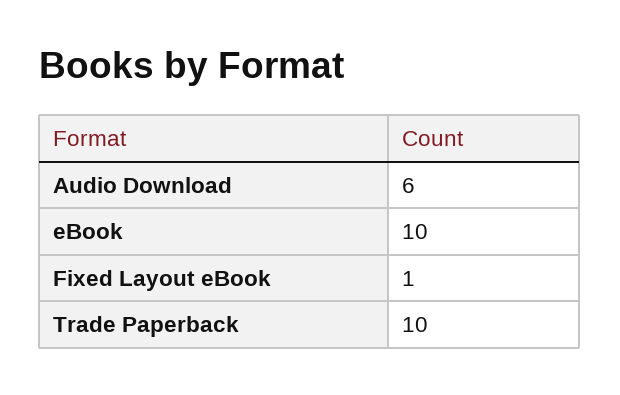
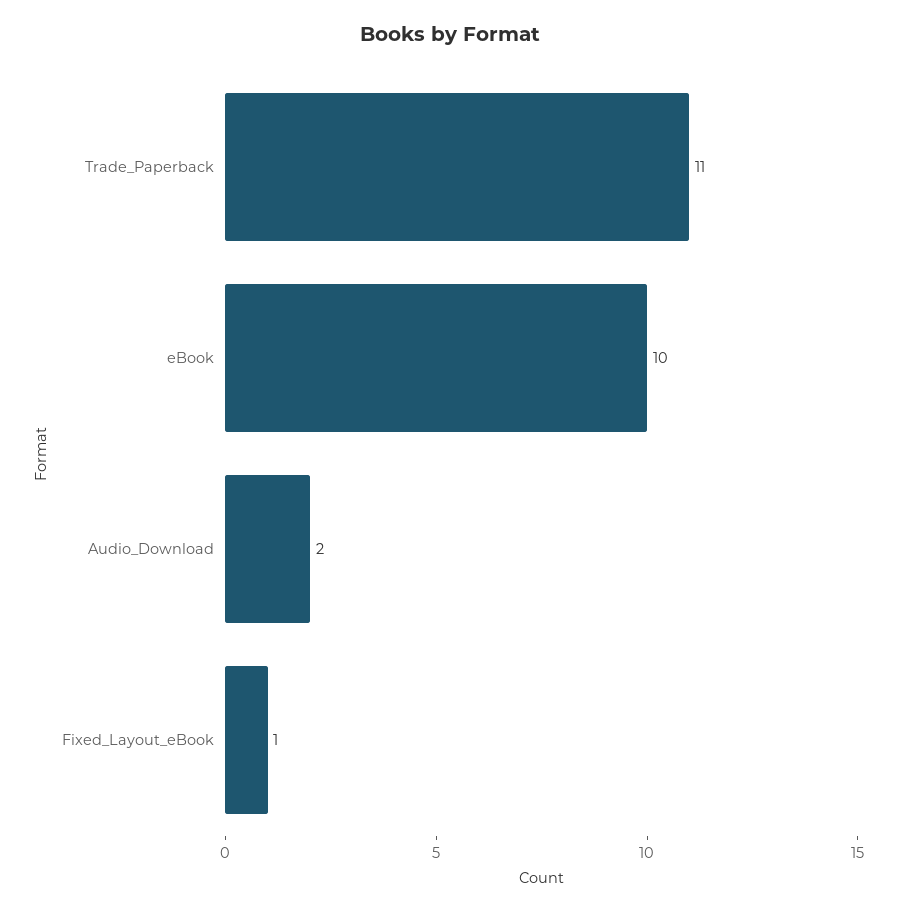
Audio Download: 6 -> 2
Trade Paperback: 10 -> 11

